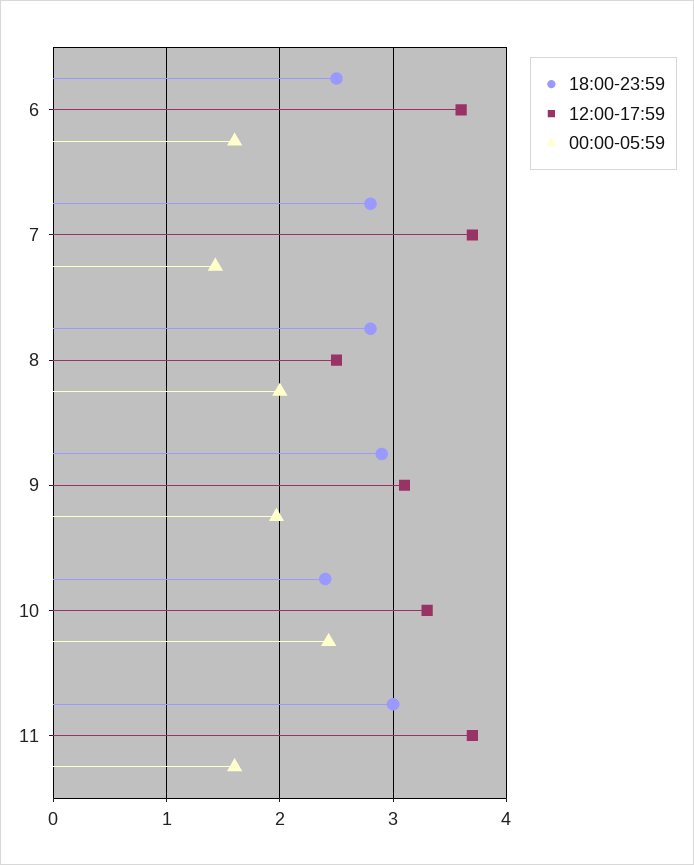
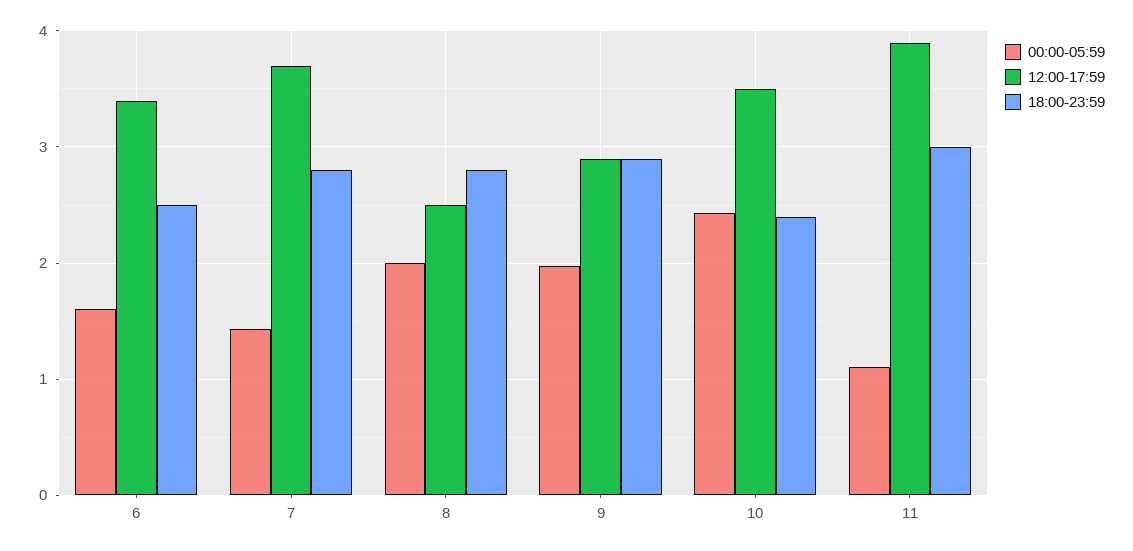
12:00-17:59, 6: 3.6 -> 3.4
12:00-17:59, 9: 3.1 -> 2.9
12:00-17:59, 10: 3.3 -> 3.5
12:00-17:59, 11: 3.7 -> 3.9
00:00-05:59, 11: 1.6 -> 1.1

